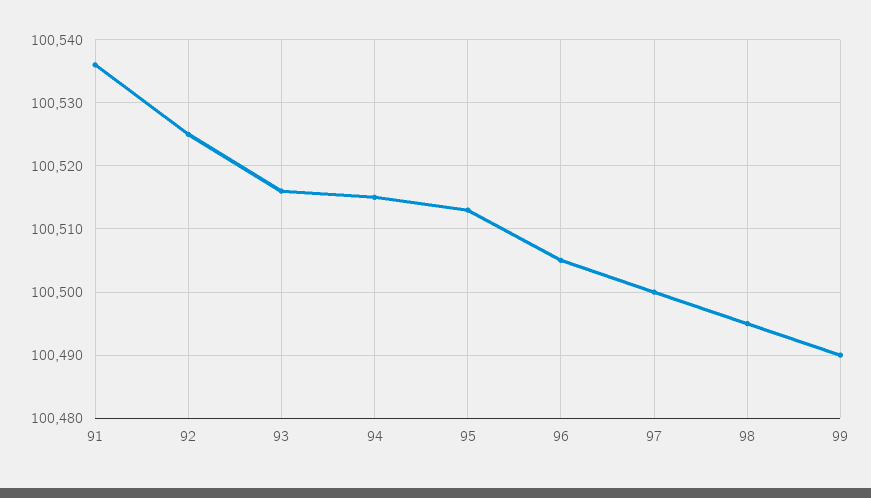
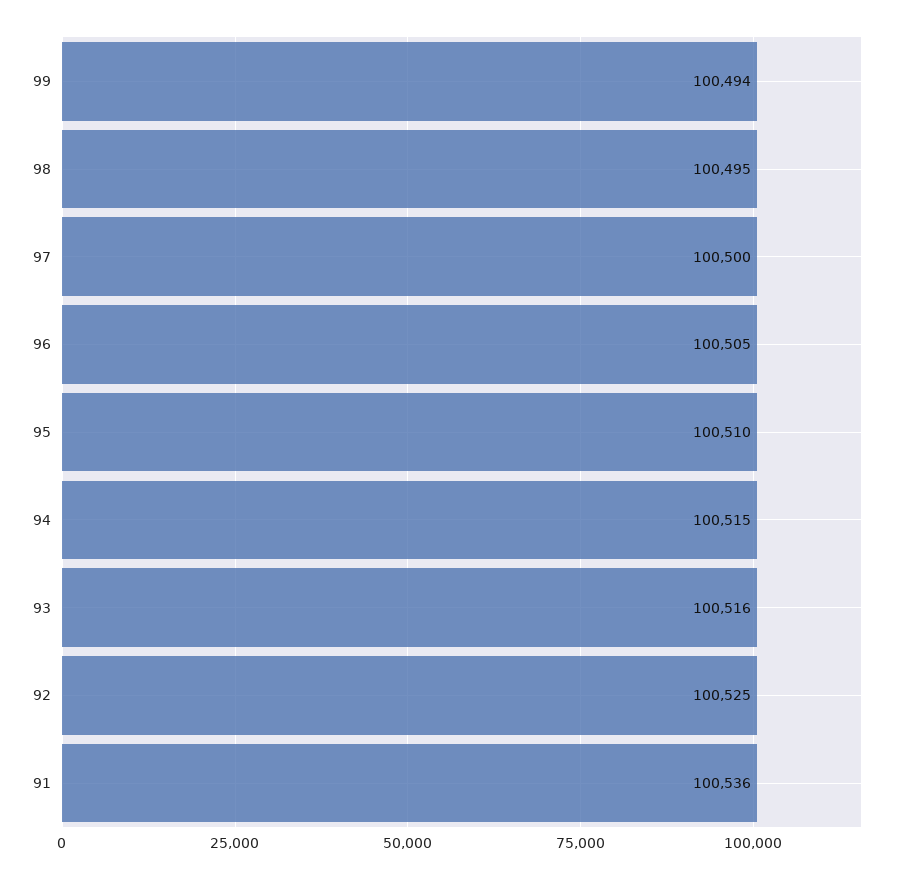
95: 100513 -> 100510
99: 100490 -> 100494

